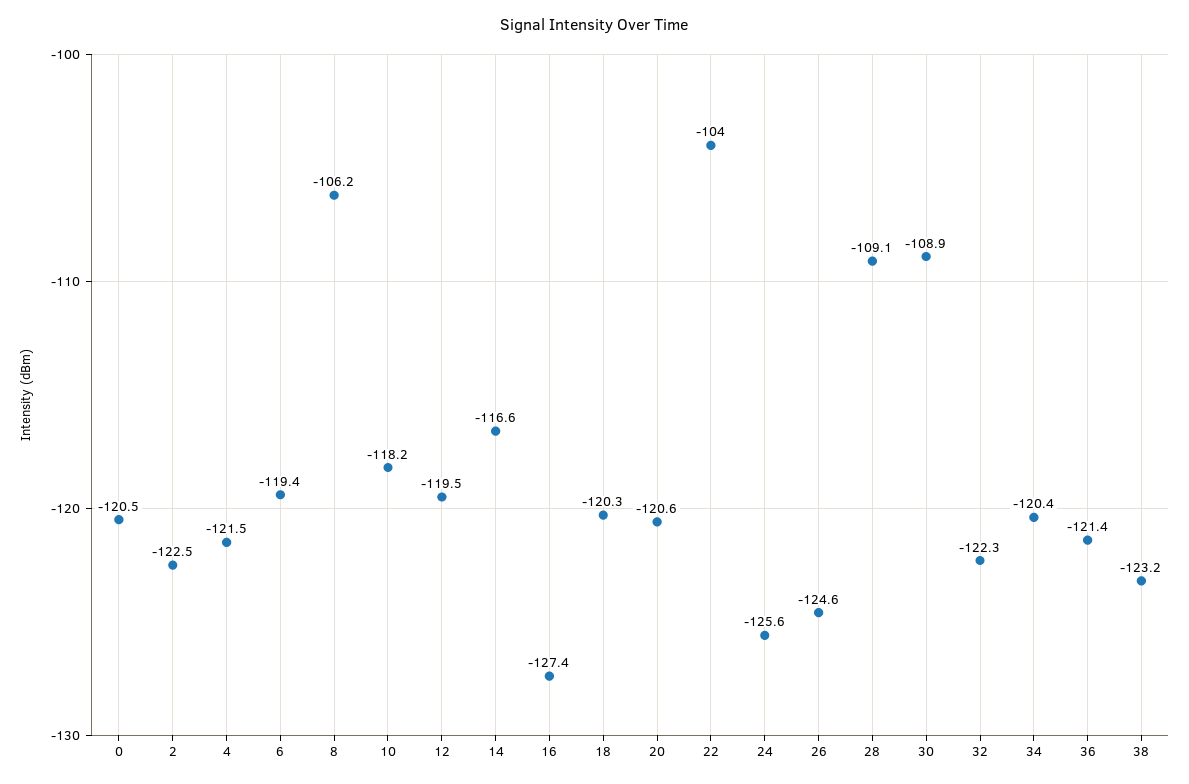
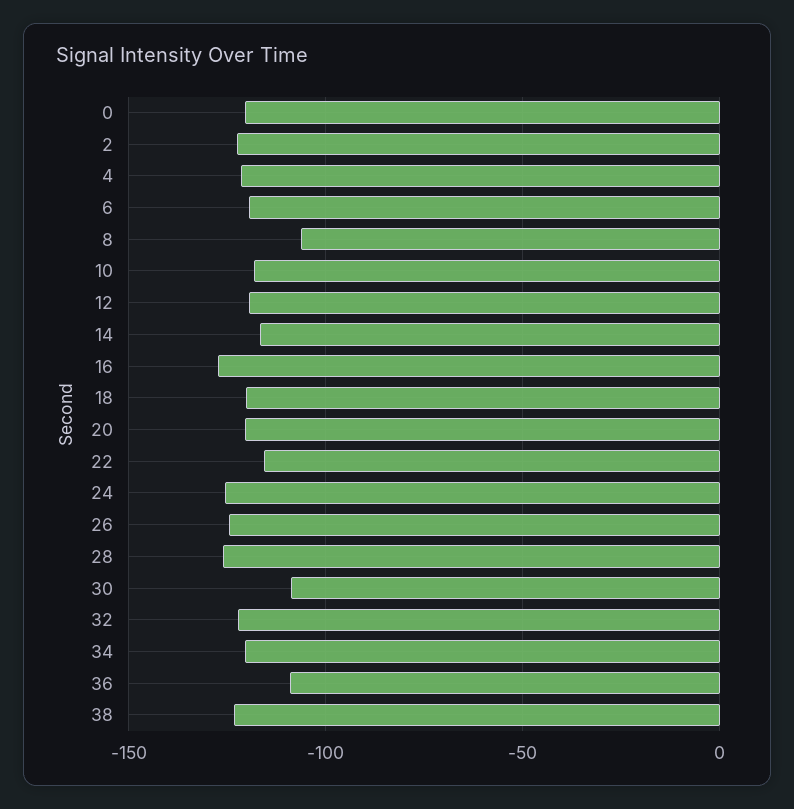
22: -104 -> -115
28: -109.1 -> -125
36: -121.4 -> -110

